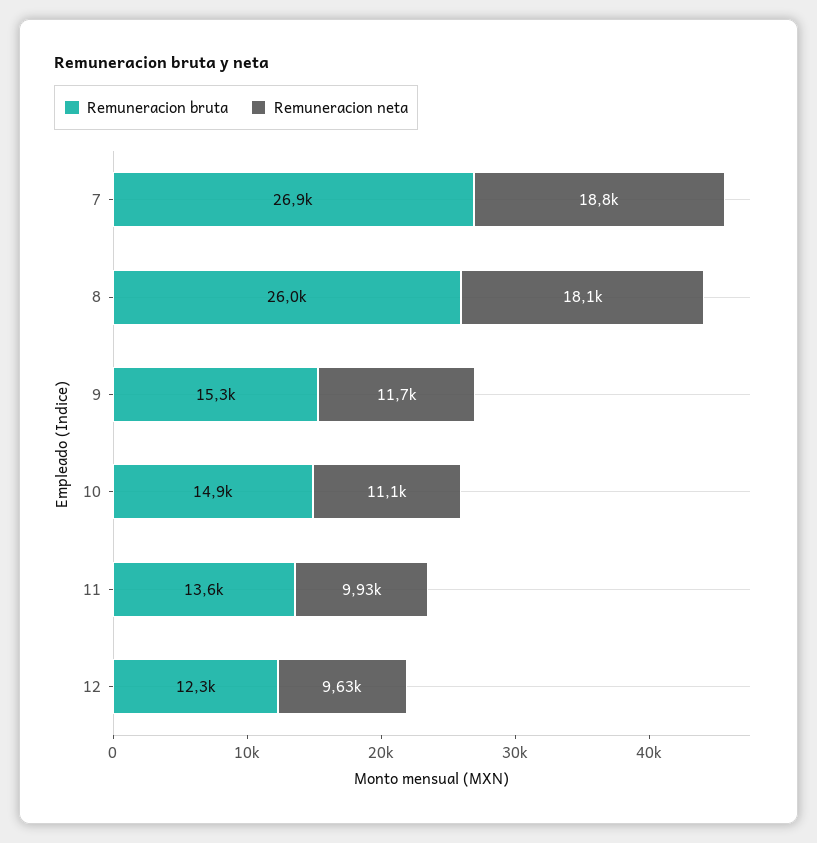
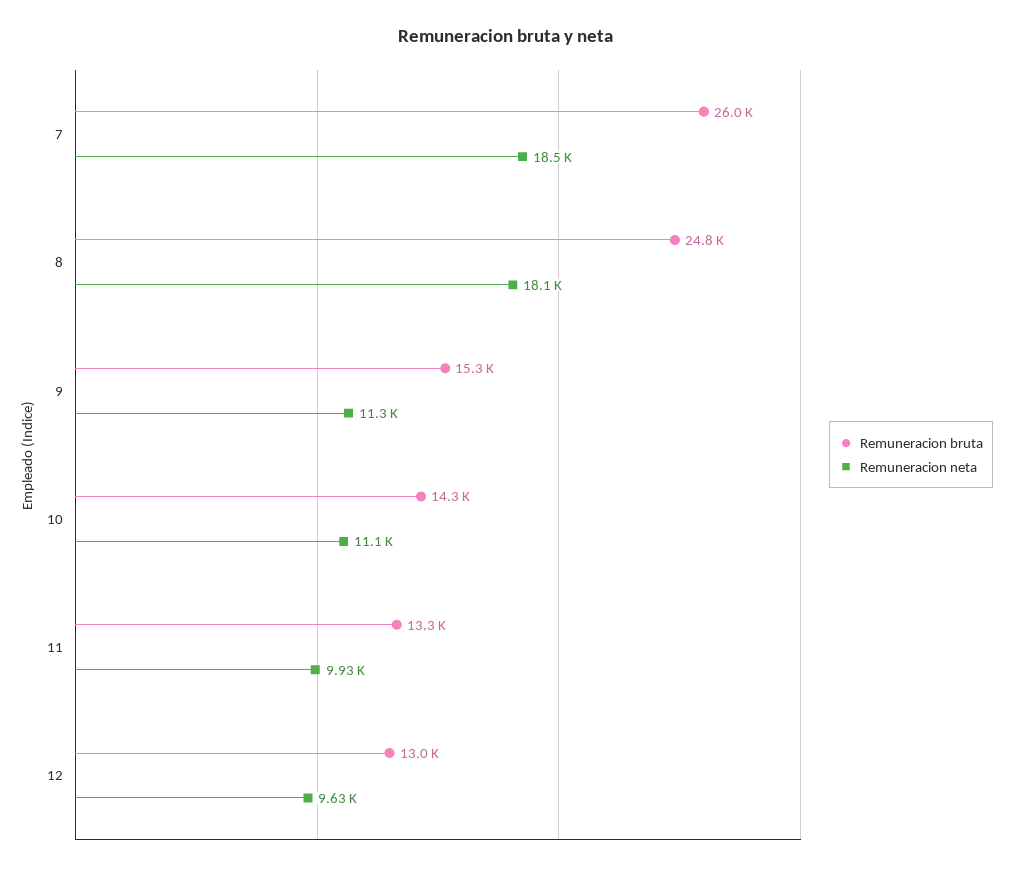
Remuneracion bruta, 7: 26900 -> 26000
Remuneracion neta, 7: 18800 -> 18500
Remuneracion bruta, 8: 26000 -> 24800
Remuneracion neta, 9: 11700 -> 11300
Remuneracion bruta, 10: 14900 -> 14300
Remuneracion bruta, 11: 13600 -> 13300
Remuneracion bruta, 12: 12300 -> 13000

